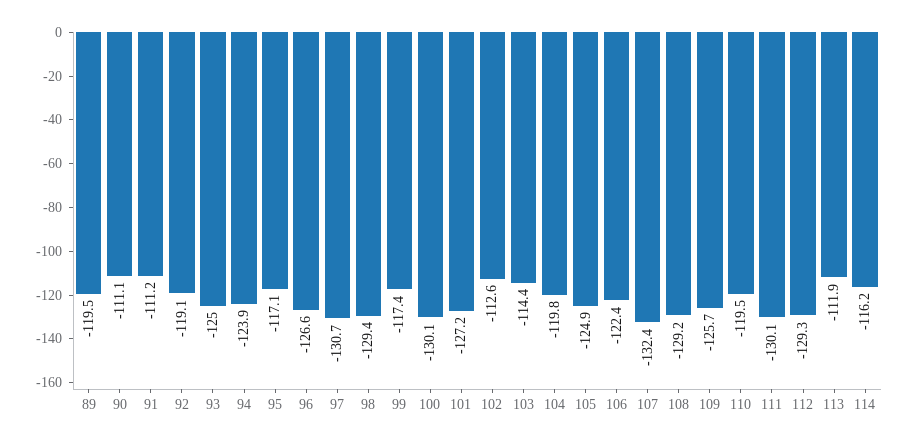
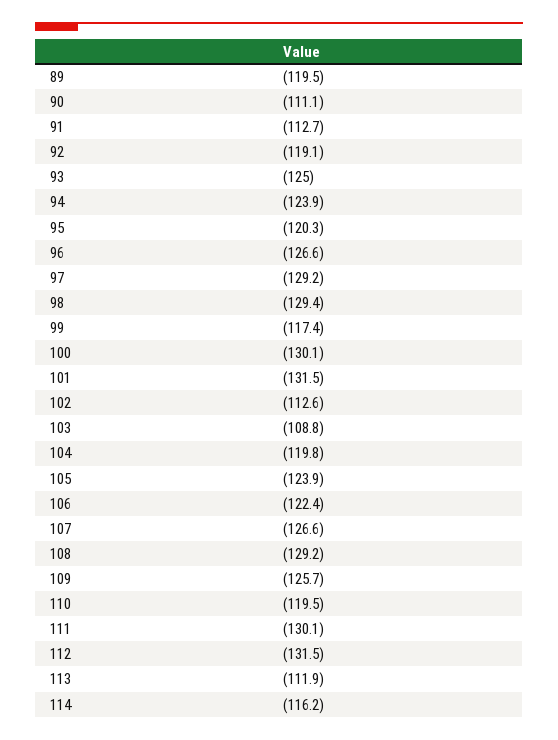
91: -111.2 -> -112.7
95: -117.1 -> -120.3
97: -130.7 -> -129.2
101: -127.2 -> -131.5
103: -114.4 -> -108.8
105: -124.9 -> -123.9
107: -132.4 -> -126.6
112: -129.3 -> -131.5

